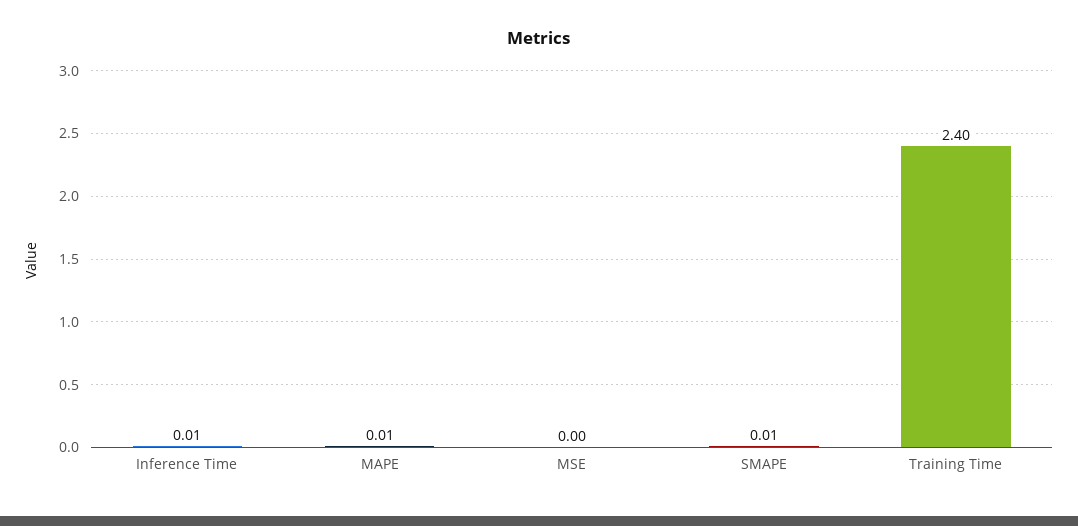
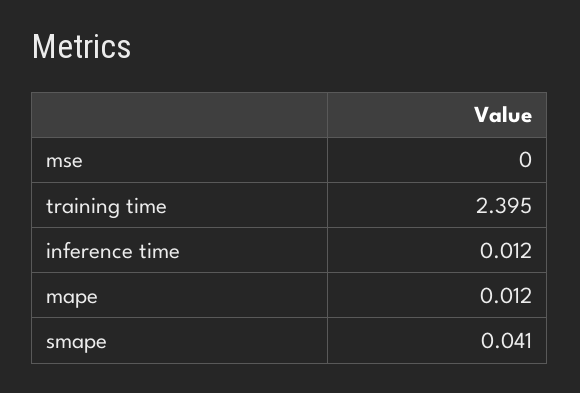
SMAPE: 0.01 -> 0.041

